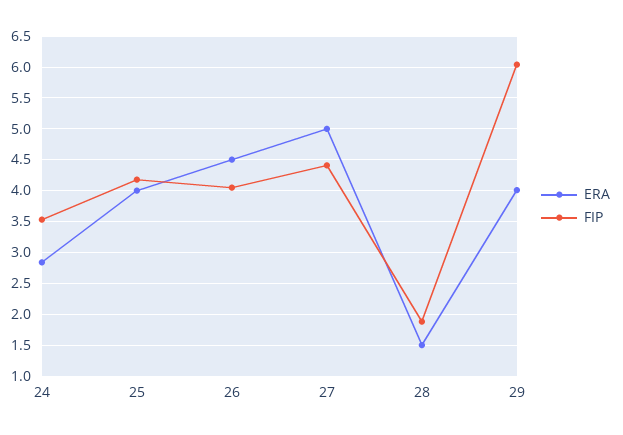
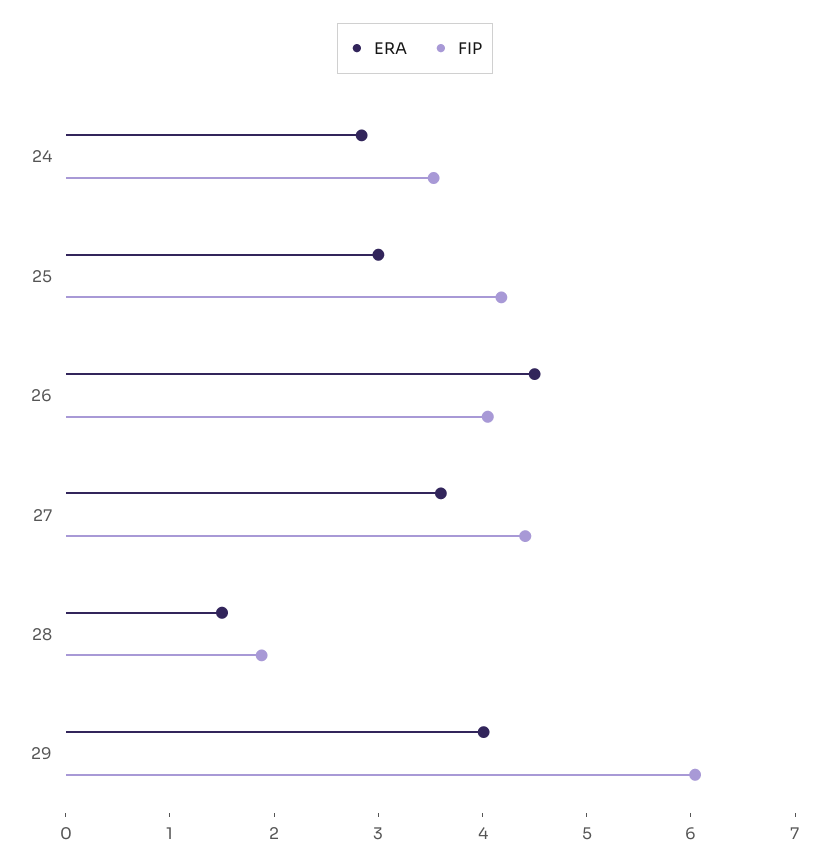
ERA, 25: 4 -> 3
ERA, 27: 5 -> 3.6

